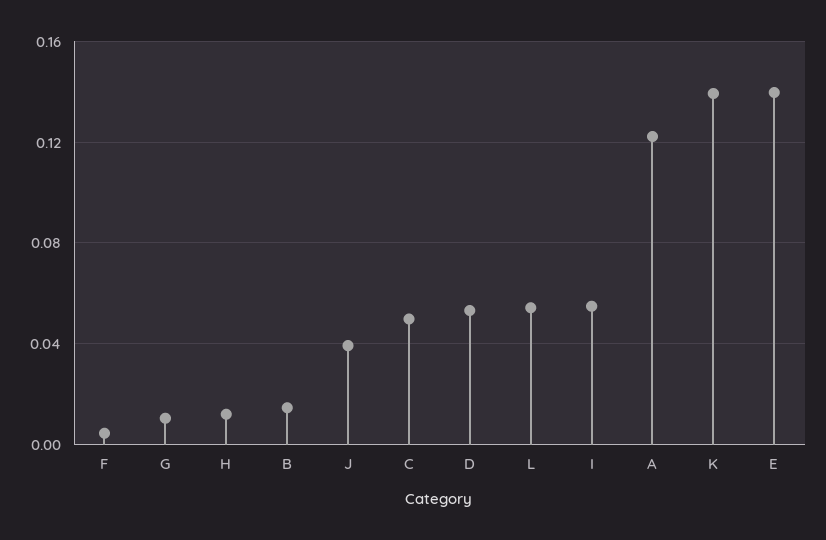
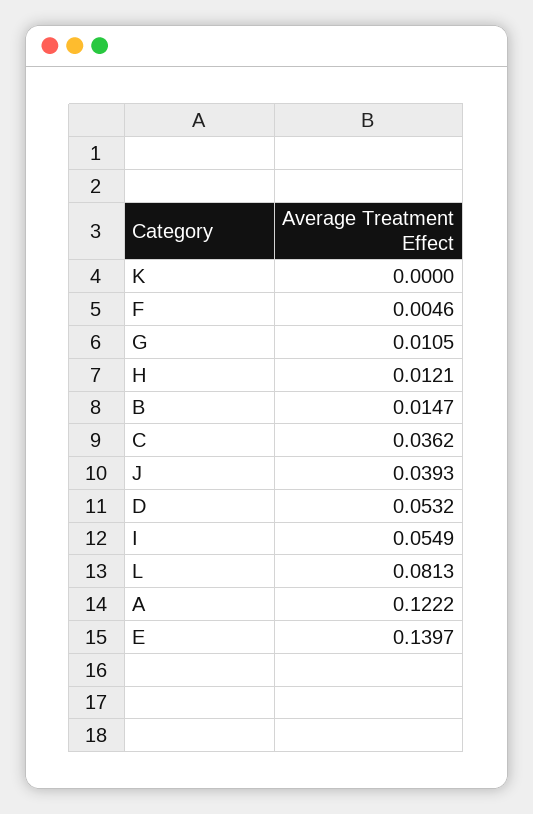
C: 0.05 -> 0.0362
L: 0.055 -> 0.0813
K: 0.14 -> 0

